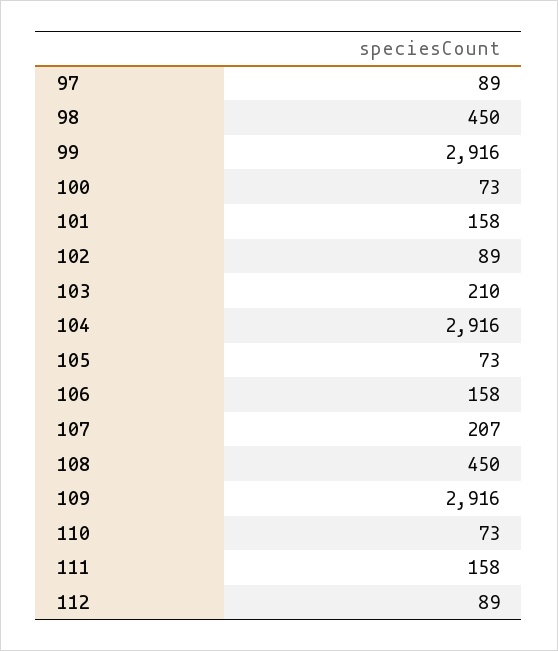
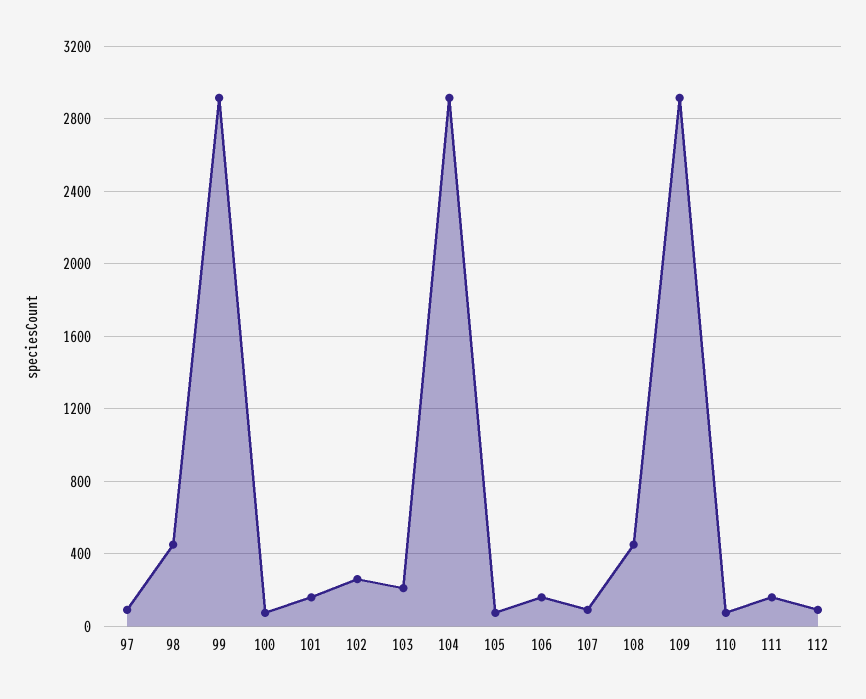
102: 89 -> 250
107: 207 -> 100

